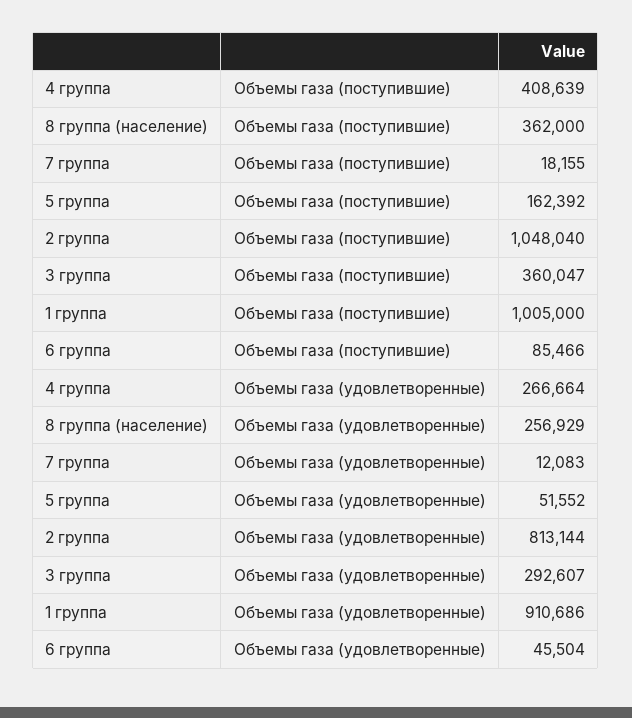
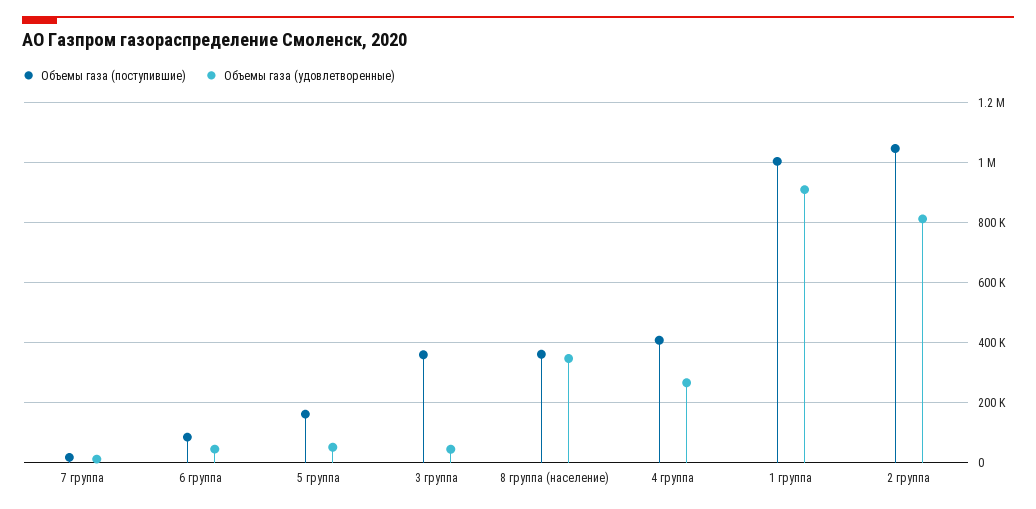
Объемы газа (удовлетворенные), 8 группа (население): 256929 -> 350000
Объемы газа (удовлетворенные), 3 группа: 292607 -> 50000

